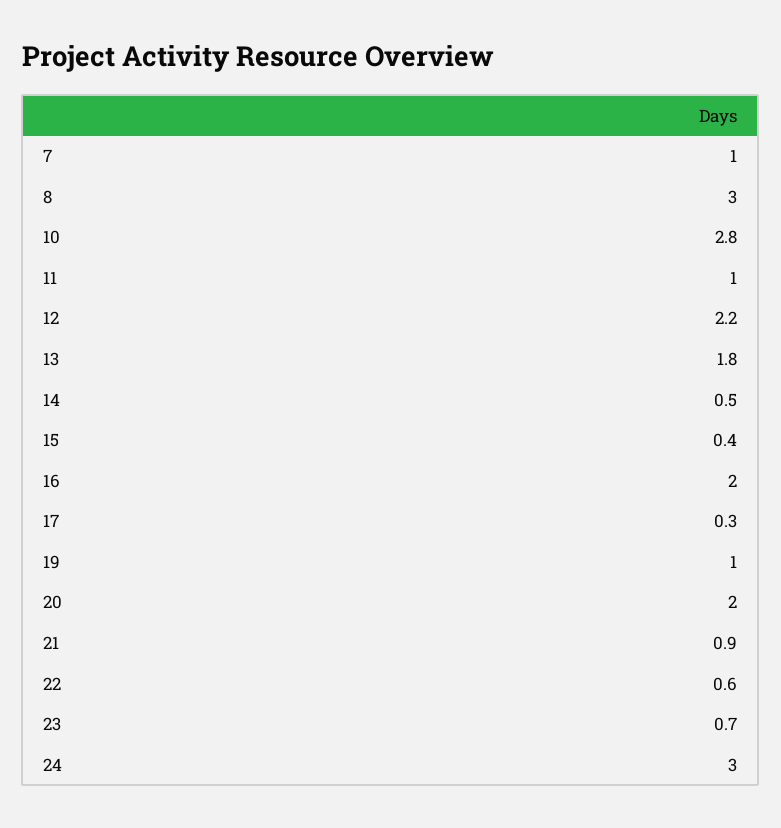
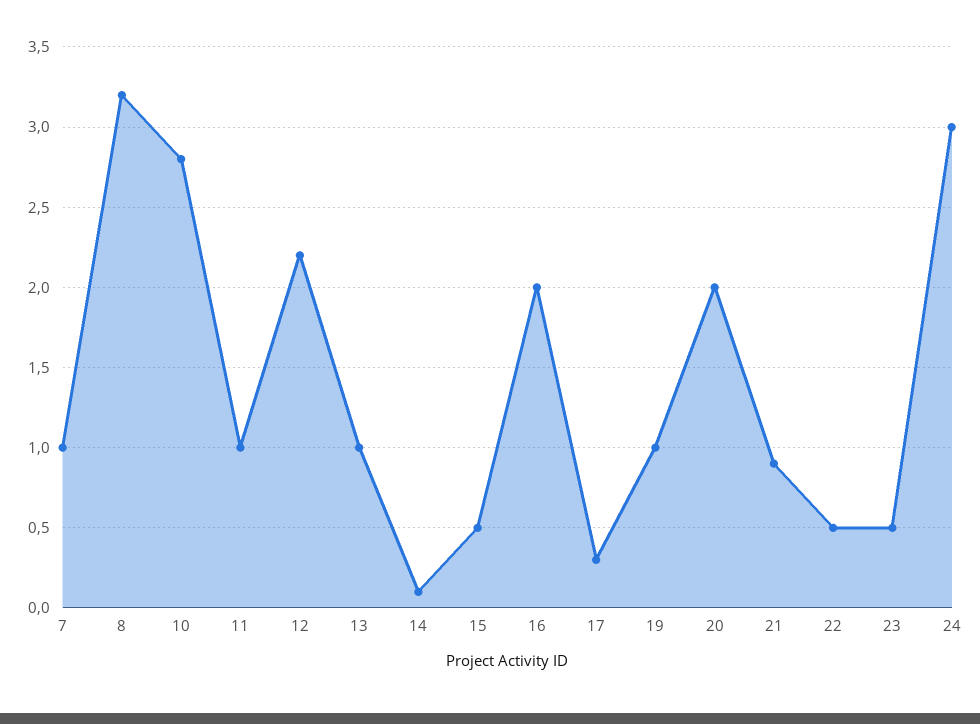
8: 3 -> 3.2
13: 1.8 -> 1
14: 0.5 -> 0.1
15: 0.4 -> 0.5
22: 0.6 -> 0.5
23: 0.7 -> 0.5

